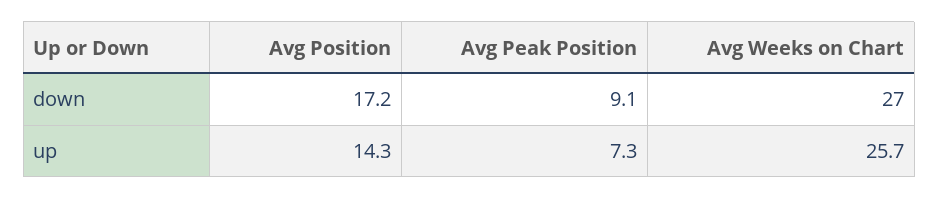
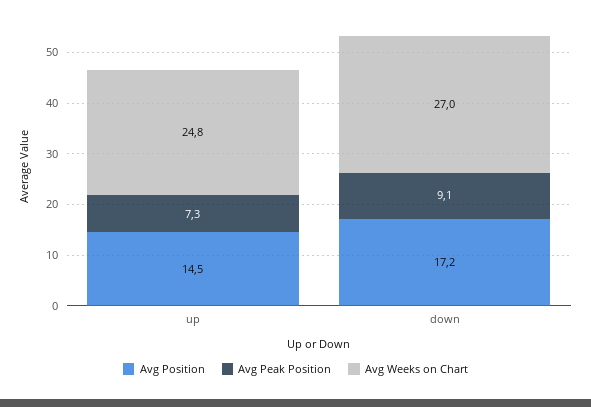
Avg Position, up: 14.3 -> 14.5
Avg Weeks on Chart, up: 25.7 -> 24.8

